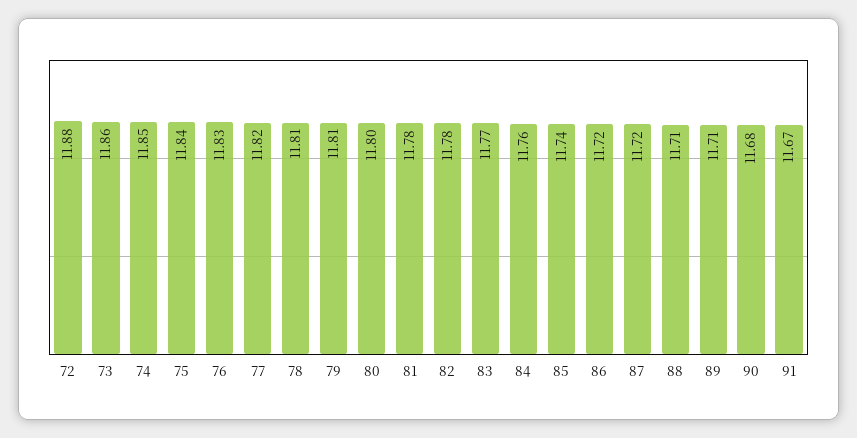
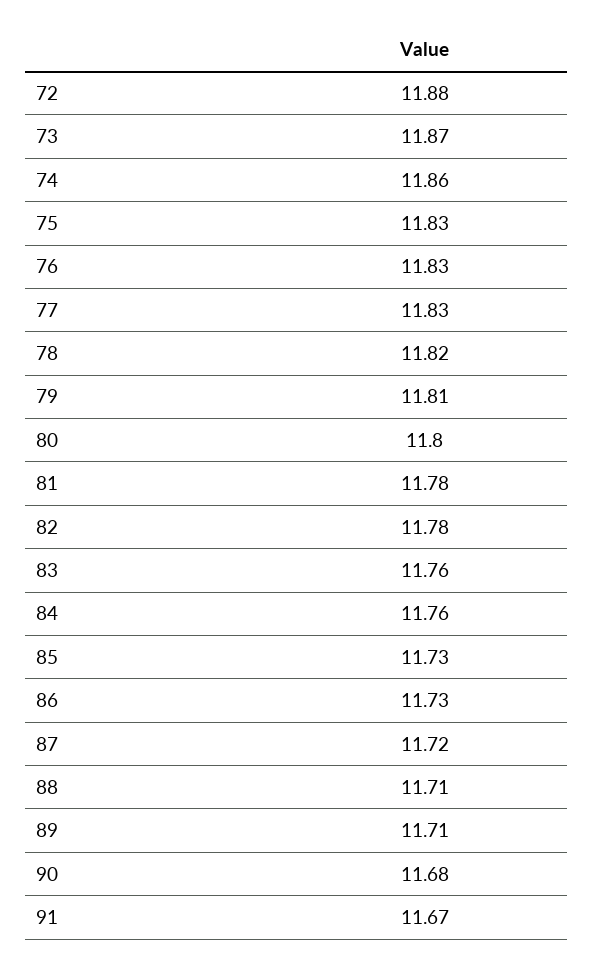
73: 11.86 -> 11.87
74: 11.85 -> 11.86
75: 11.84 -> 11.83
77: 11.82 -> 11.83
78: 11.81 -> 11.82
83: 11.77 -> 11.76
85: 11.74 -> 11.73
86: 11.72 -> 11.73

